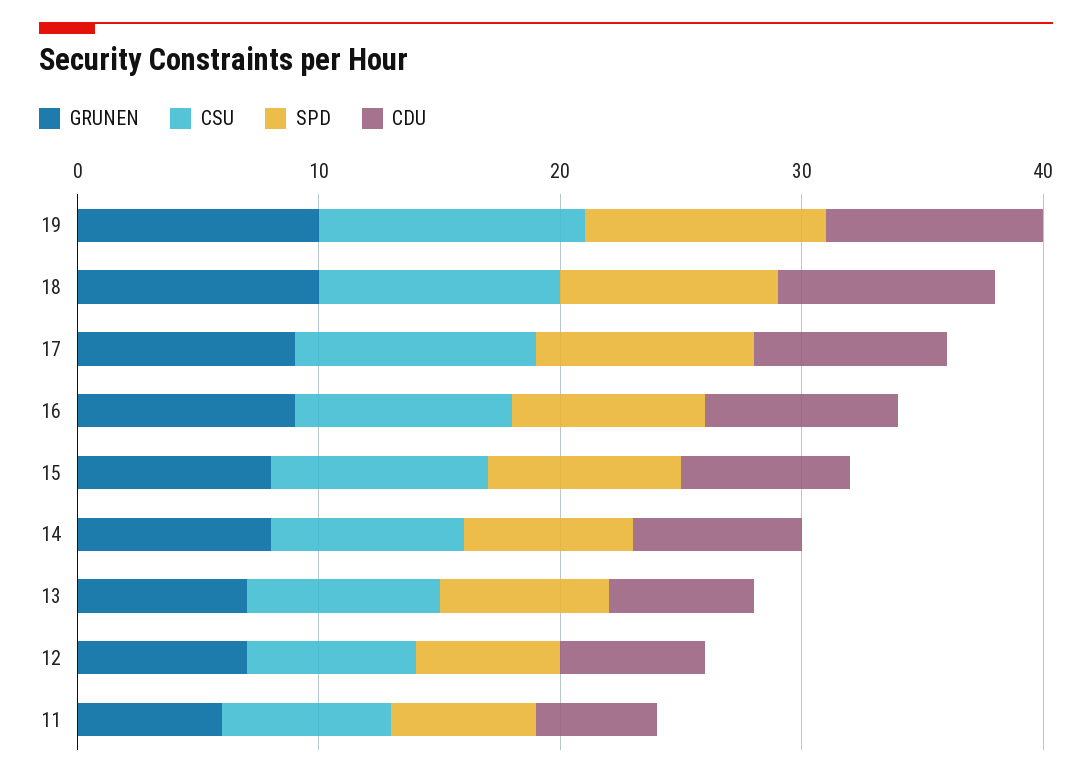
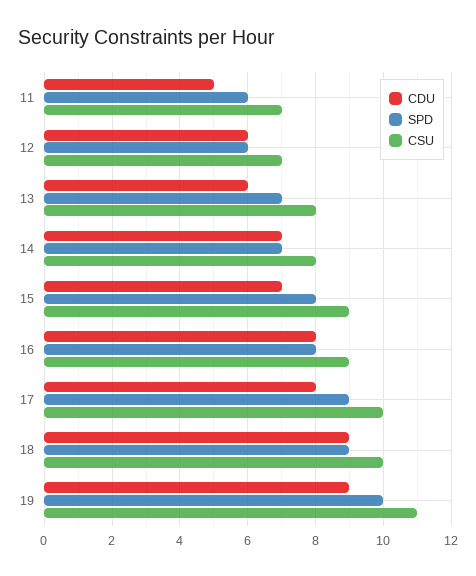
GRUNEN, 19: 10 -> none
GRUNEN, 18: 10 -> none
GRUNEN, 17: 9 -> none
GRUNEN, 16: 9 -> none
GRUNEN, 15: 8 -> none
GRUNEN, 14: 8 -> none
GRUNEN, 13: 7 -> none
GRUNEN, 12: 7 -> none
GRUNEN, 11: 6 -> none

